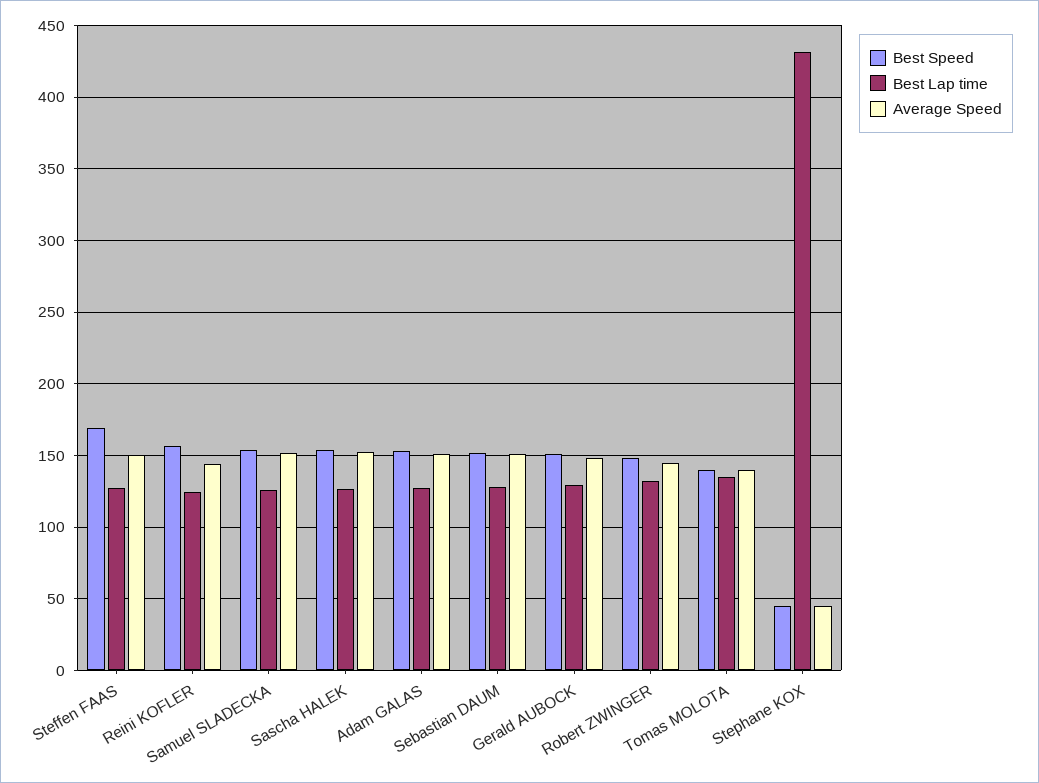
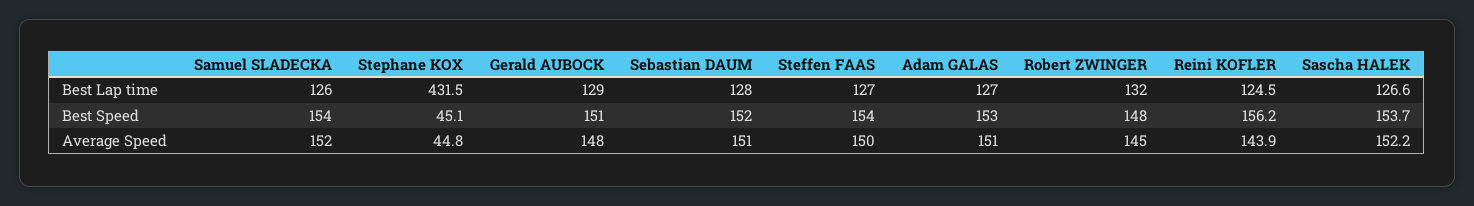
Best Speed, Steffen FAAS: 170 -> 154
Best Speed, Tomas MOLOTA: 140 -> none
Best Lap time, Tomas MOLOTA: 135 -> none
Average Speed, Tomas MOLOTA: 140 -> none

